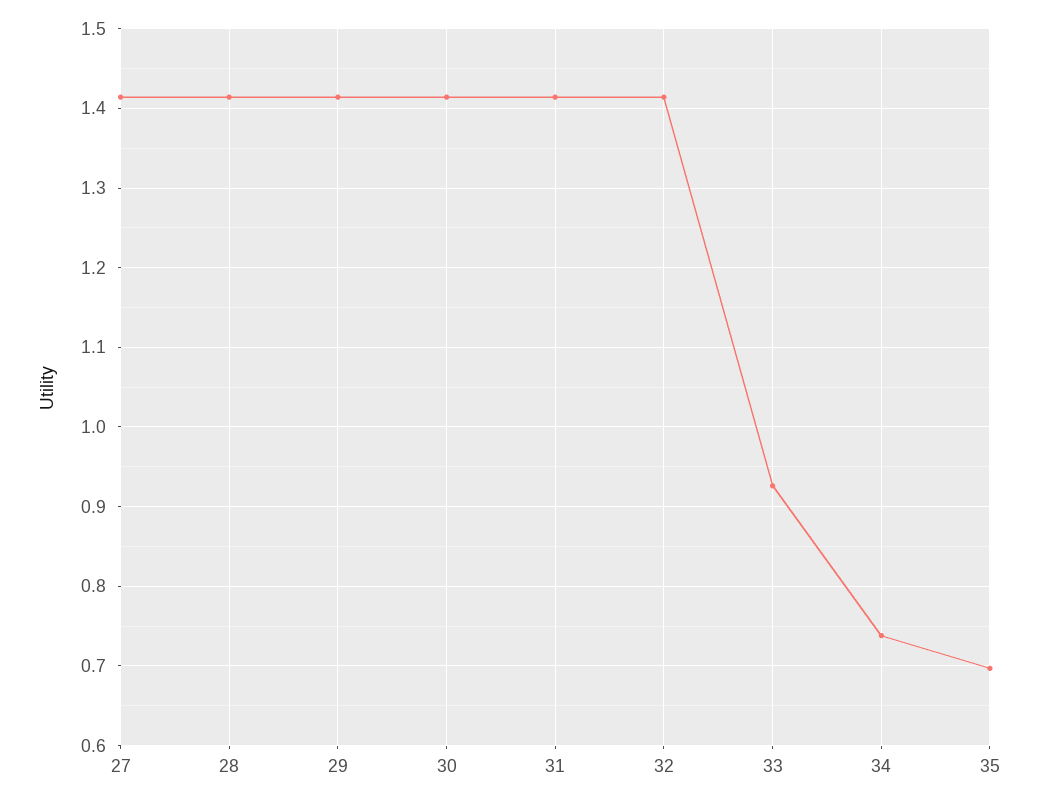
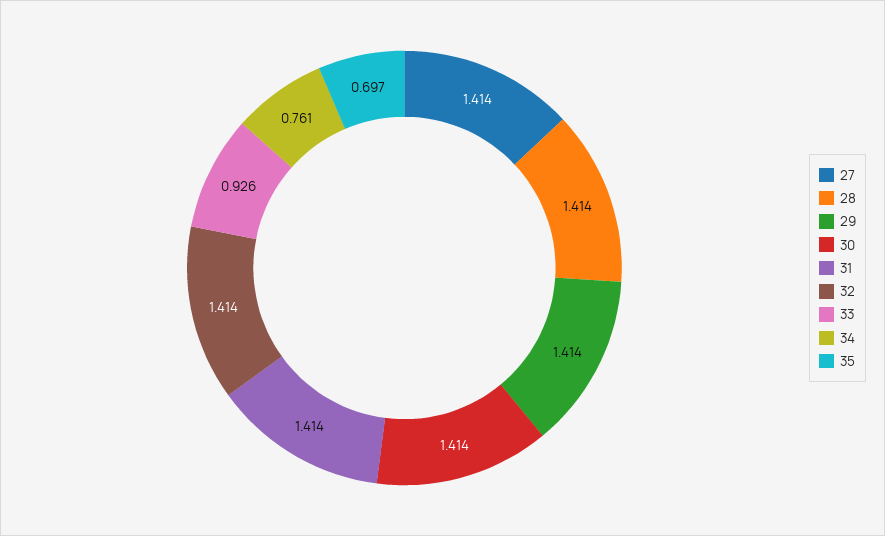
34: 0.74 -> 0.761

